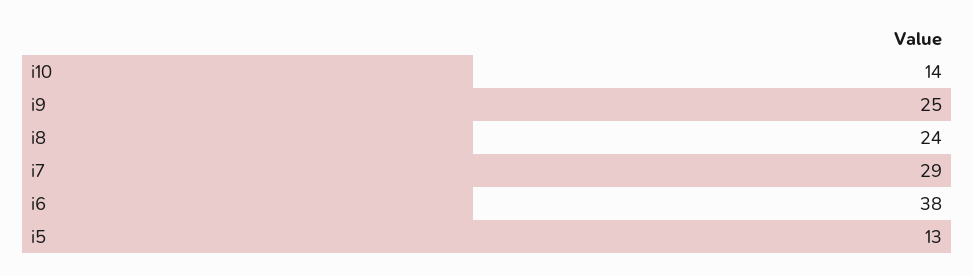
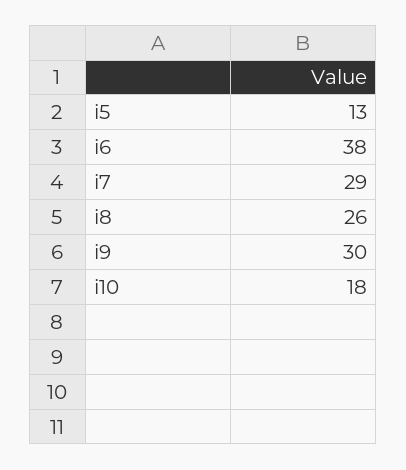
i10: 14 -> 18
i9: 25 -> 30
i8: 24 -> 26

